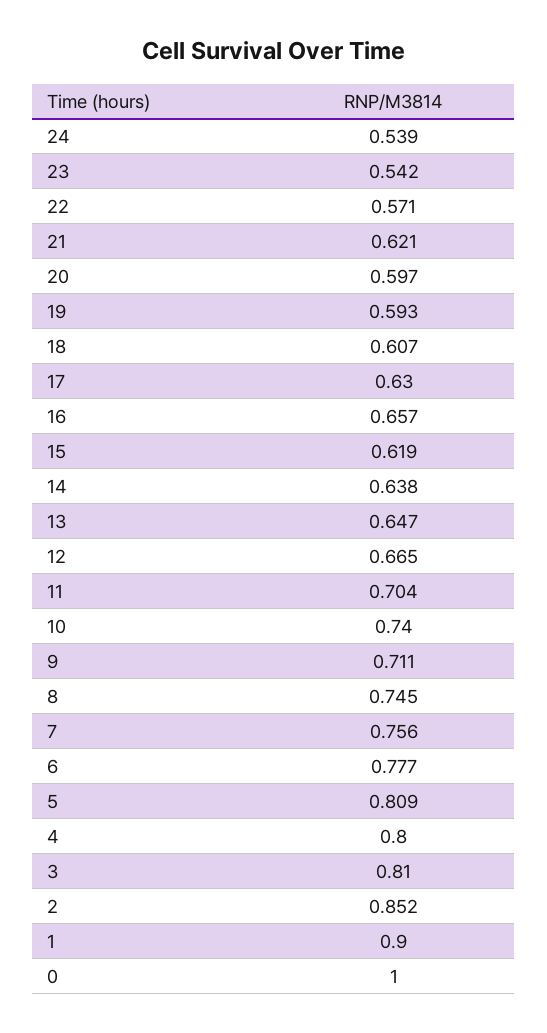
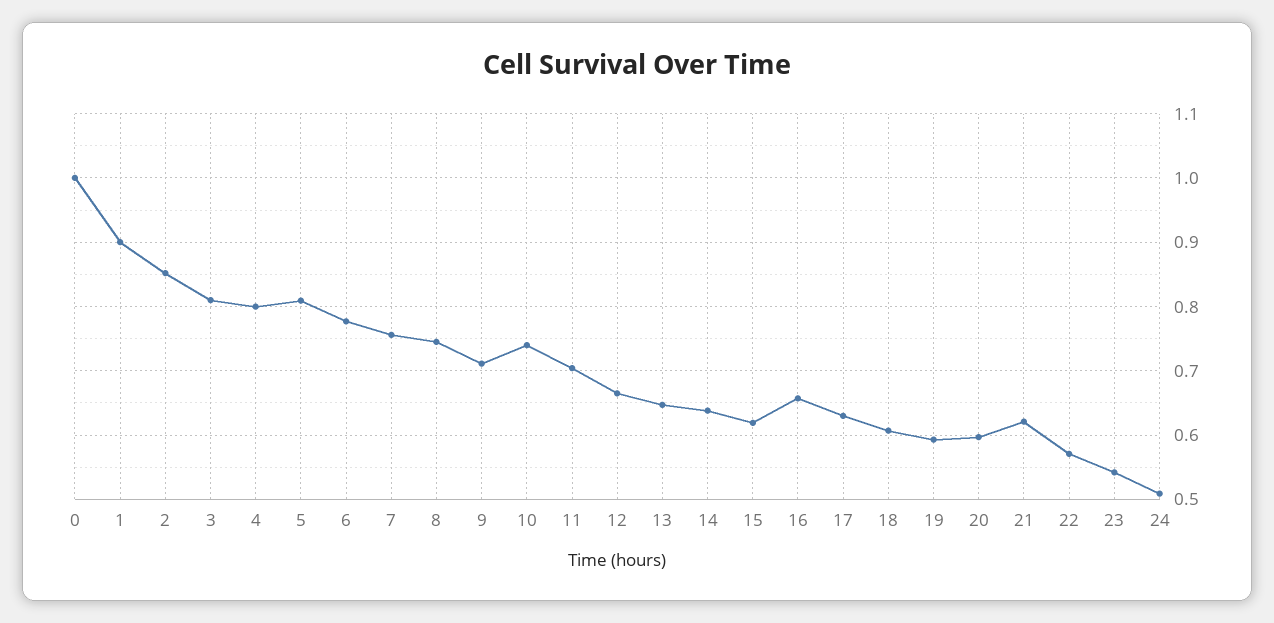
24: 0.539 -> 0.51

